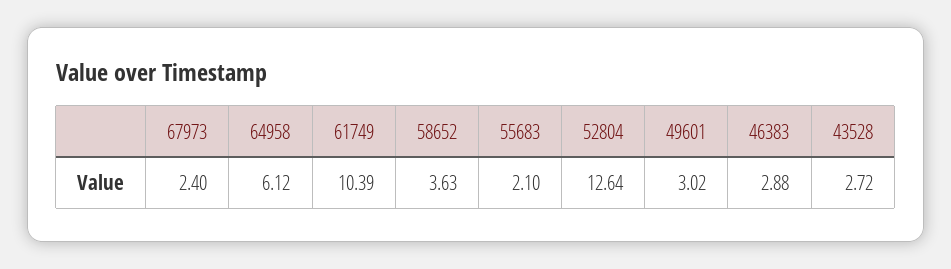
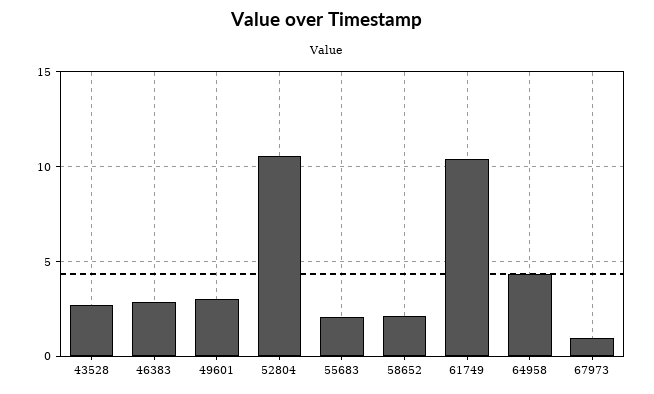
67973: 2.4 -> 1
64958: 6.12 -> 4.5
58652: 3.63 -> 2
52804: 12.64 -> 10.5

